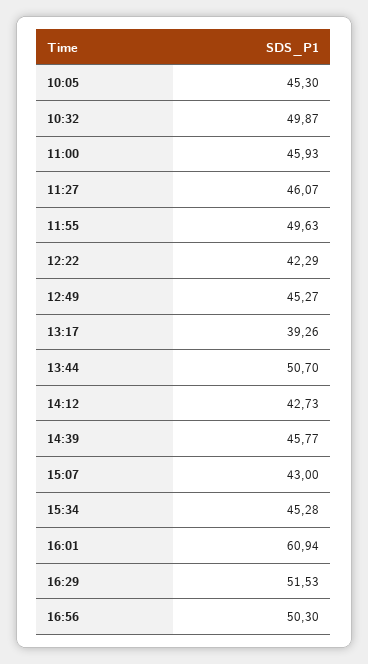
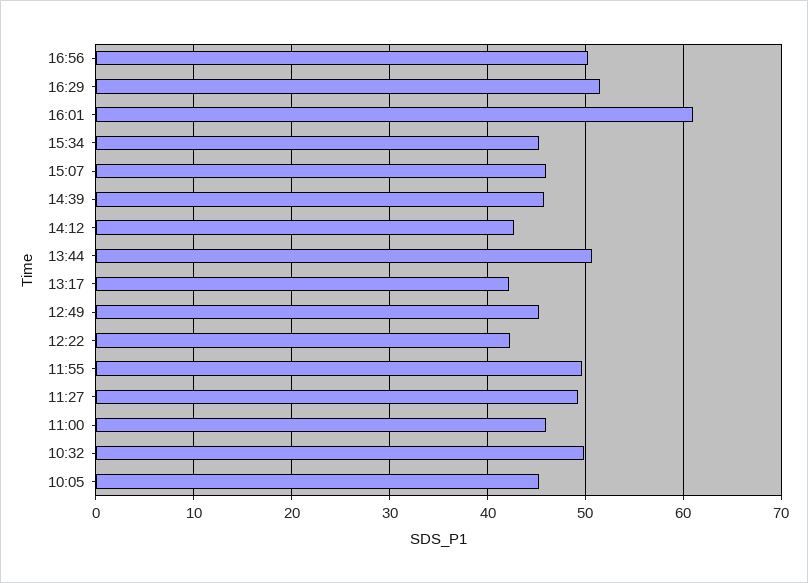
11:27: 46.07 -> 49
13:17: 39.26 -> 42
15:07: 43 -> 46

